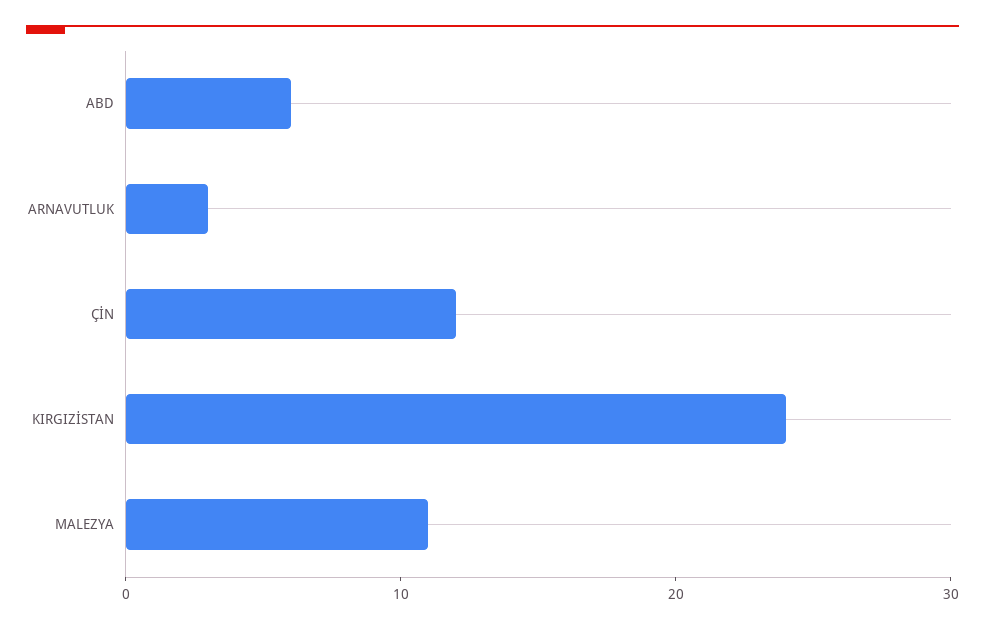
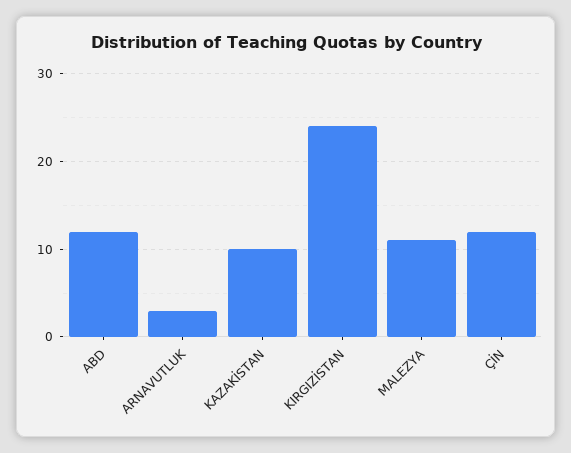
ABD: 6 -> 12
KAZAKİSTAN: none -> 10

